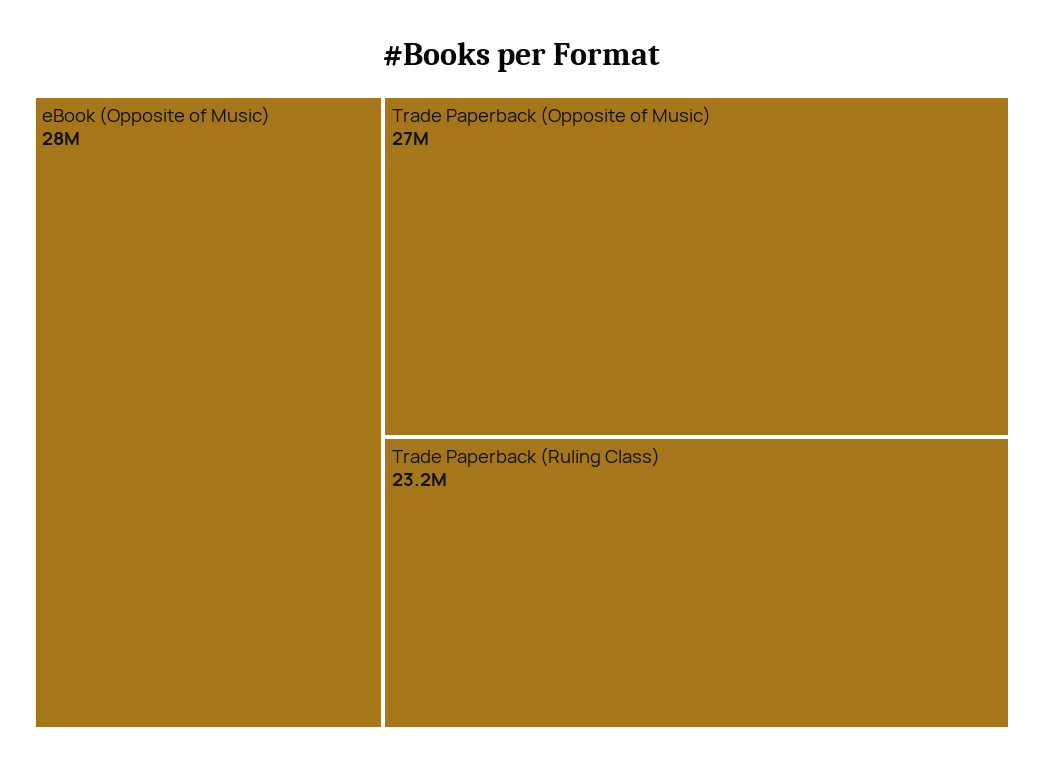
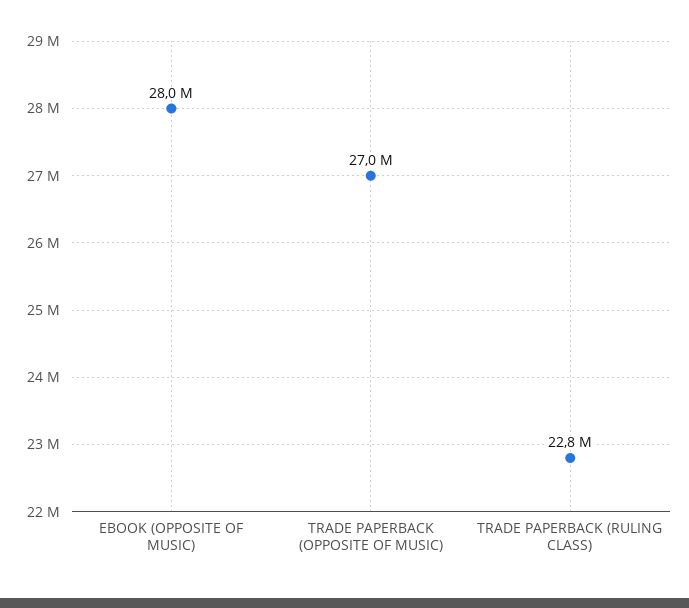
Trade Paperback (Ruling Class): 23200000 -> 22800000

